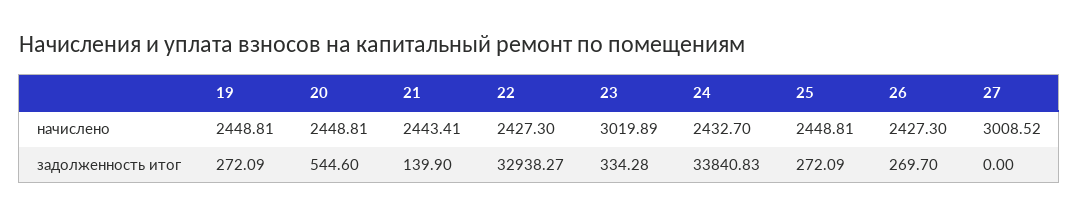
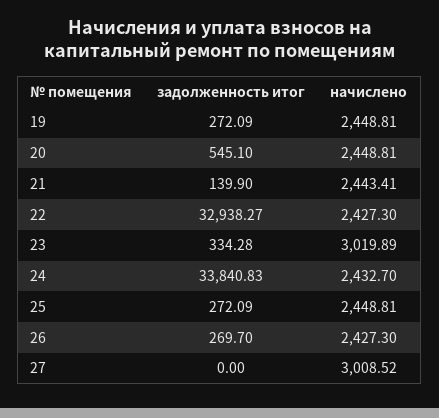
20, задолженность итог: 544.6 -> 545.1

